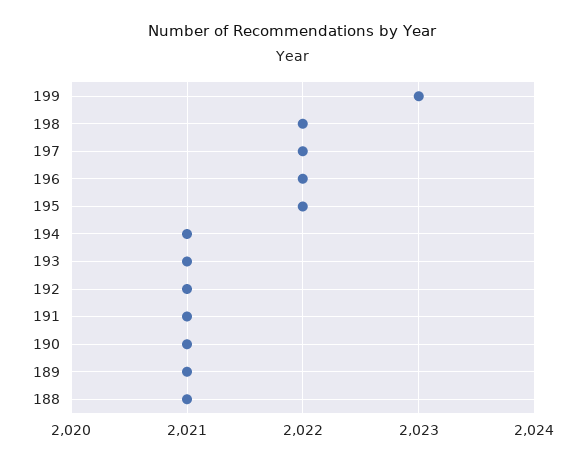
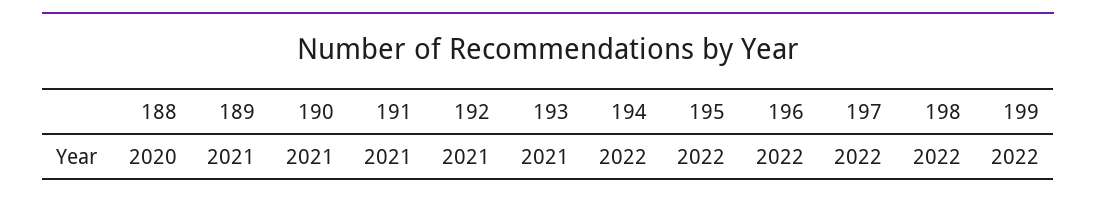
199: 2023 -> 2022
194: 2021 -> 2022
188: 2021 -> 2020

